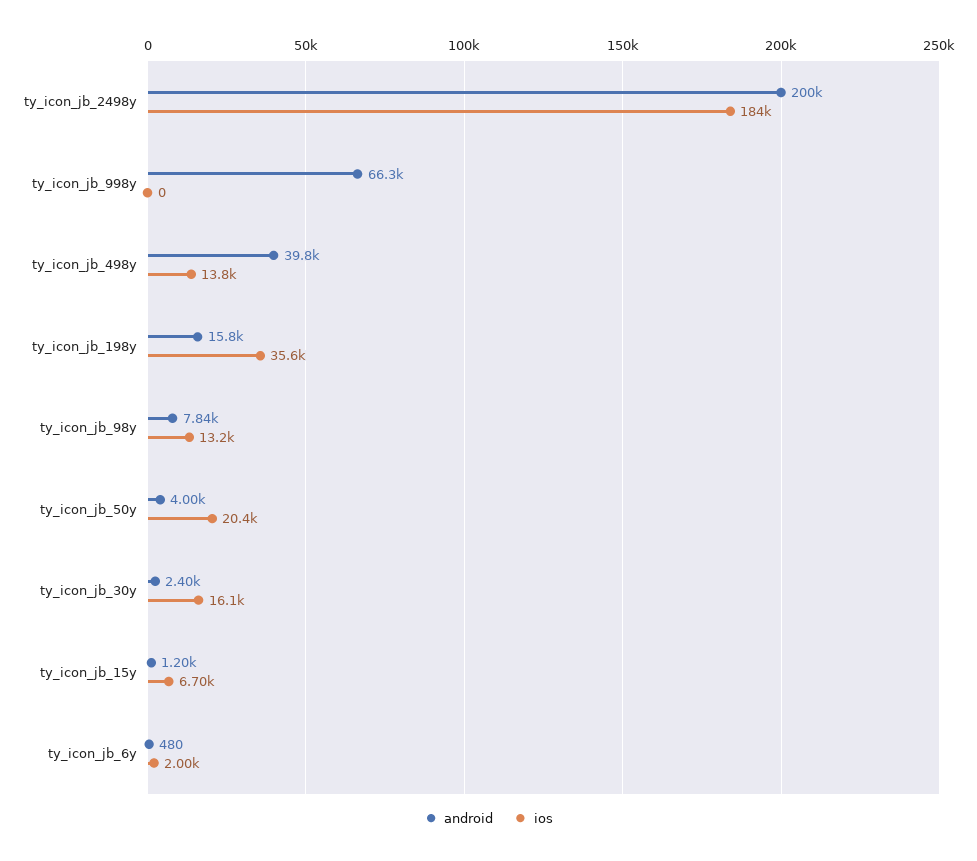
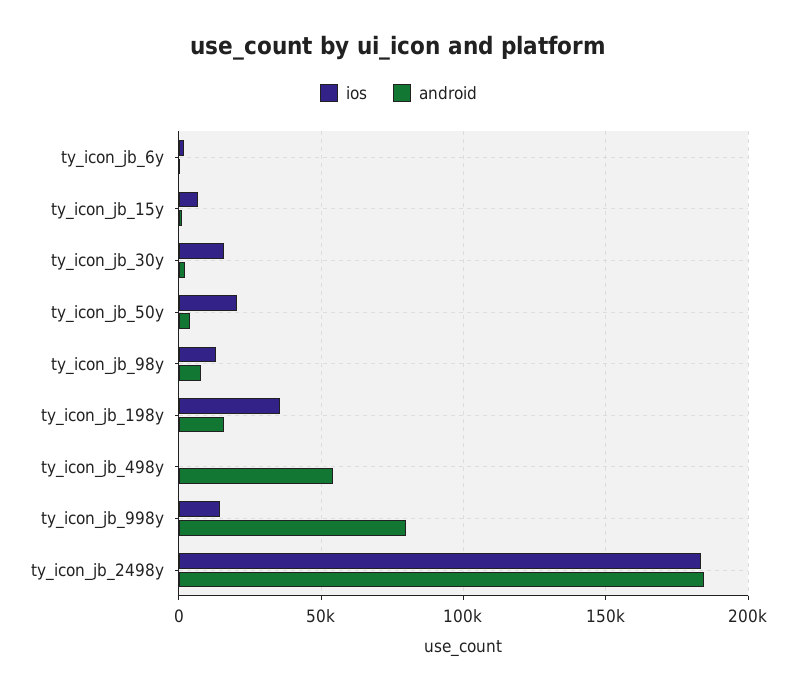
android, ty_icon_jb_2498y: 200000 -> 185000
android, ty_icon_jb_998y: 66300 -> 80000
ios, ty_icon_jb_998y: 0 -> 15000
android, ty_icon_jb_498y: 39800 -> 55000
ios, ty_icon_jb_498y: 13800 -> 0

